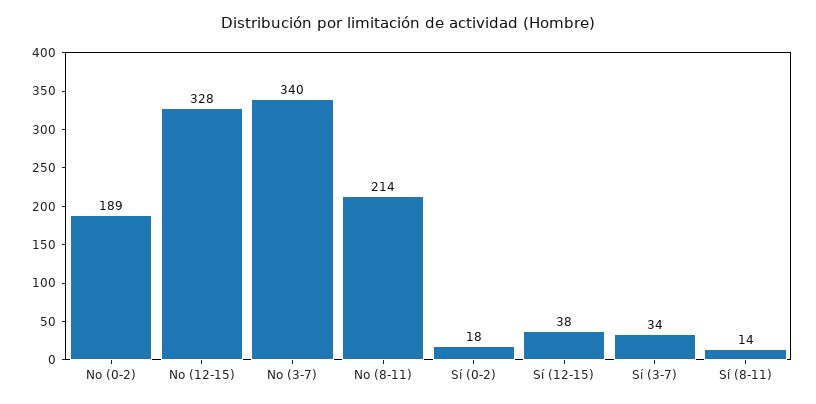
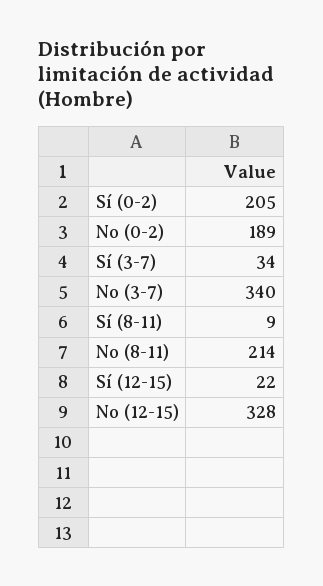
Sí (0-2): 18 -> 205
Sí (12-15): 38 -> 22
Sí (8-11): 14 -> 9

